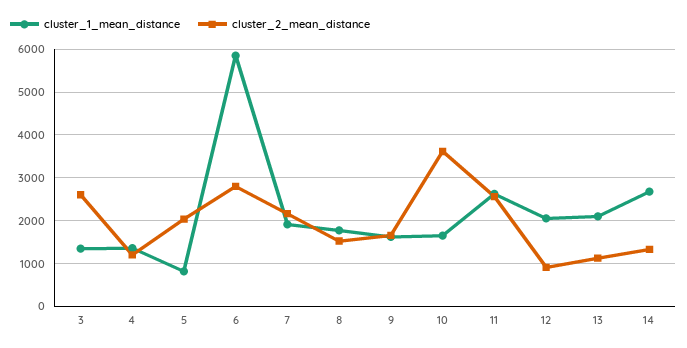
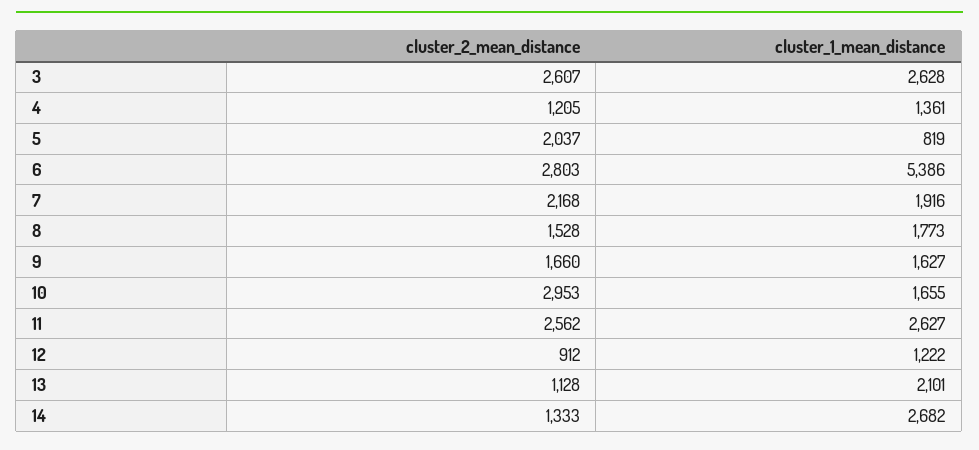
cluster_1_mean_distance, 3: 1400 -> 2628
cluster_1_mean_distance, 6: 5800 -> 5386
cluster_2_mean_distance, 10: 3600 -> 2953
cluster_1_mean_distance, 12: 2000 -> 1222

